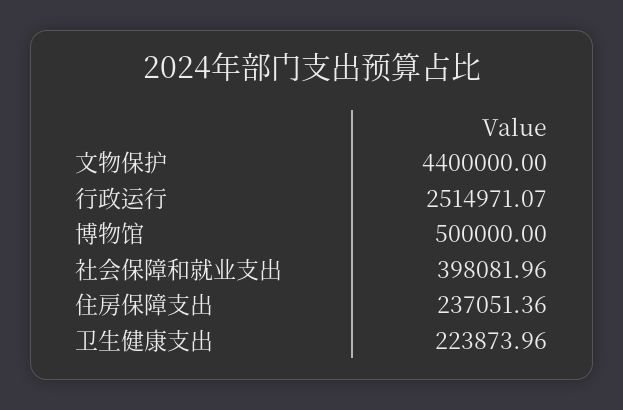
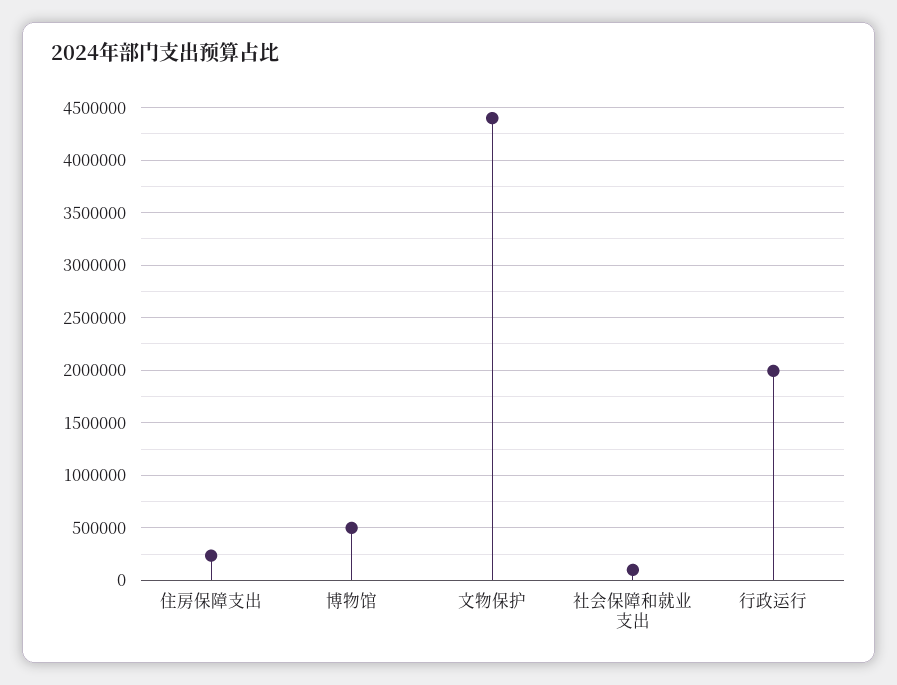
行政运行: 2514971.07 -> 2000000
社会保障和就业支出: 398081.96 -> 100000
卫生健康支出: 223873.96 -> none

